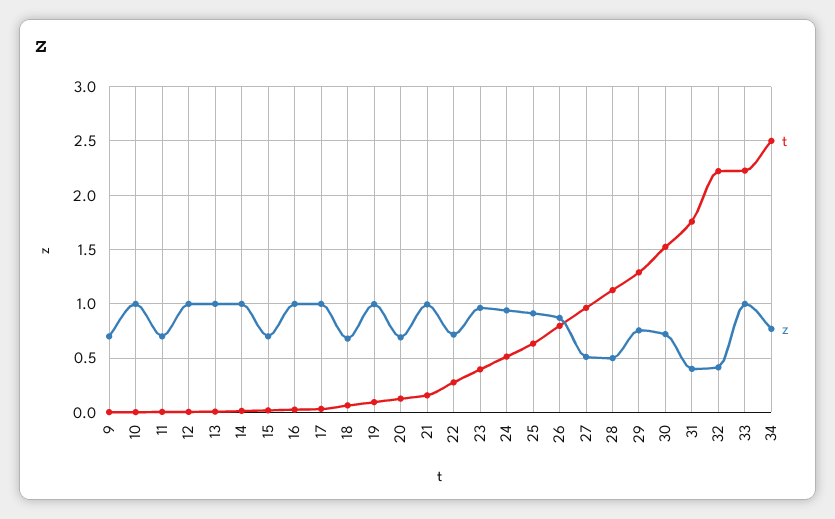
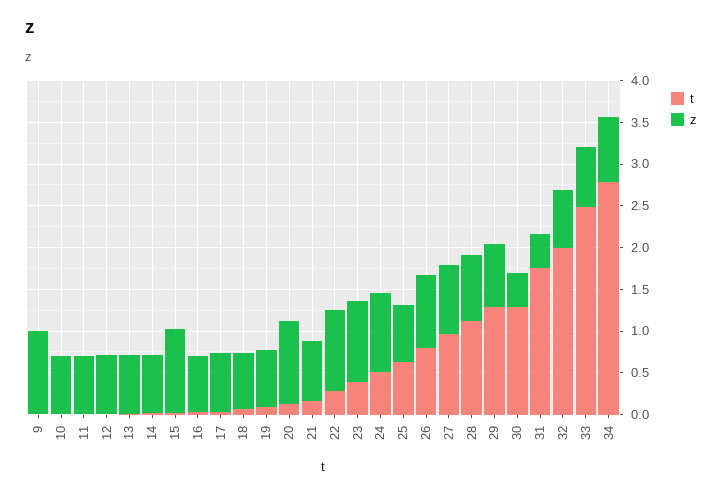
z, 9: 0.7 -> 1
z, 10: 1 -> 0.7
z, 12: 1 -> 0.7
z, 13: 1 -> 0.7
z, 14: 1 -> 0.7
z, 15: 0.7 -> 1
z, 16: 1 -> 0.7
z, 17: 1 -> 0.7
z, 19: 1 -> 0.7
z, 20: 0.7 -> 1
z, 21: 1 -> 0.7
z, 22: 0.7 -> 1
z, 25: 0.9 -> 0.7
z, 27: 0.5 -> 0.8
z, 28: 0.5 -> 0.8
t, 30: 1.5 -> 1.3
z, 30: 0.7 -> 0.4
t, 32: 2.2 -> 2
z, 32: 0.4 -> 0.7
t, 33: 2.2 -> 2.5
z, 33: 1 -> 0.7
t, 34: 2.5 -> 2.8

